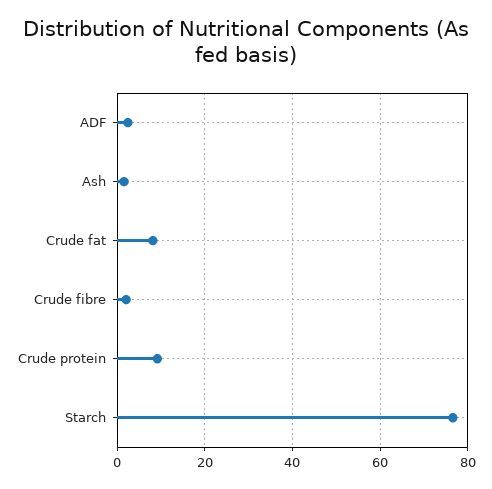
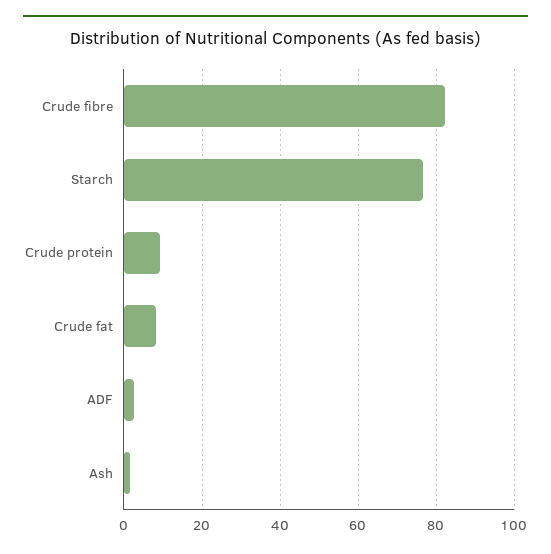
Crude fibre: 2 -> 82

